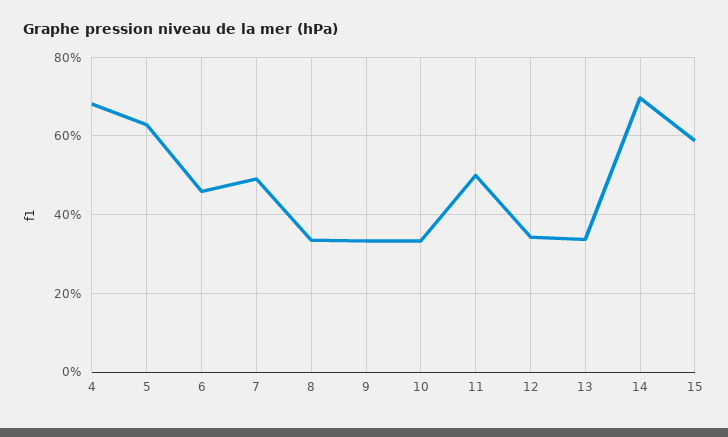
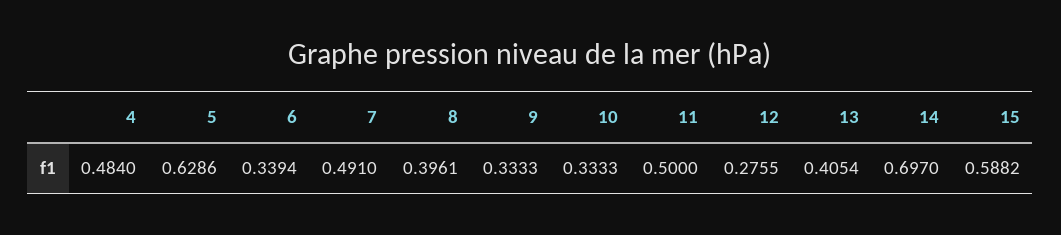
4: 0.68 -> 0.484
6: 0.46 -> 0.3394
8: 0.34 -> 0.3961
12: 0.34 -> 0.2755
13: 0.34 -> 0.4054

